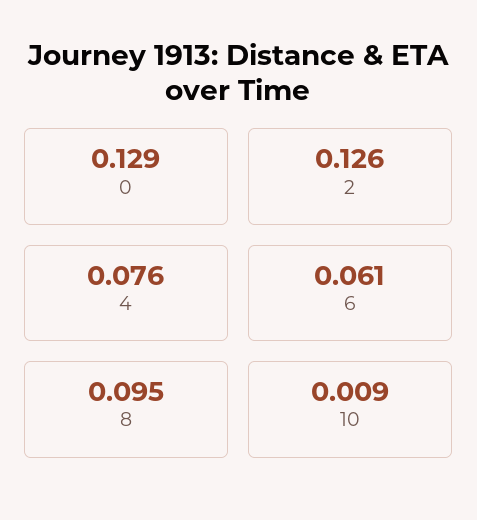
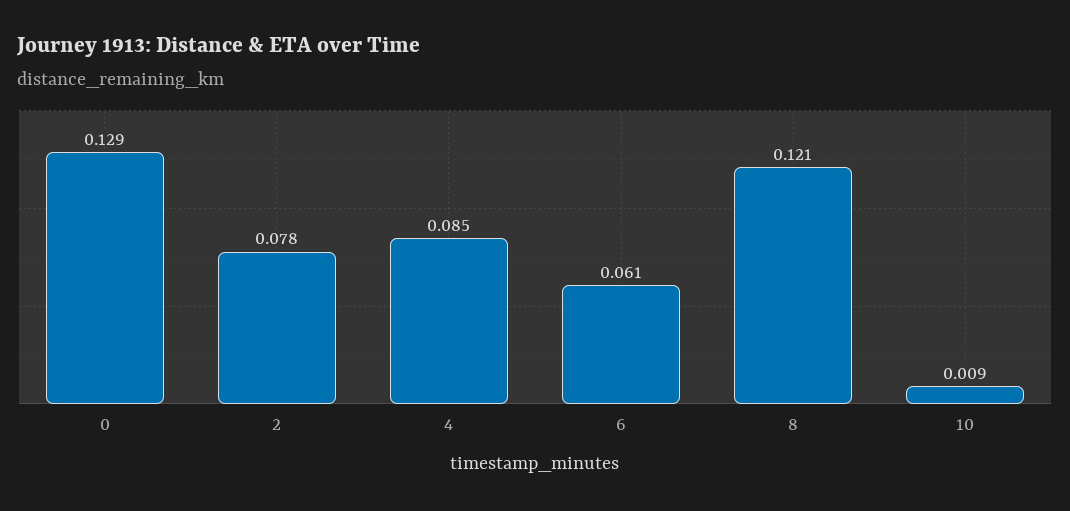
2: 0.126 -> 0.078
4: 0.076 -> 0.085
8: 0.095 -> 0.121

